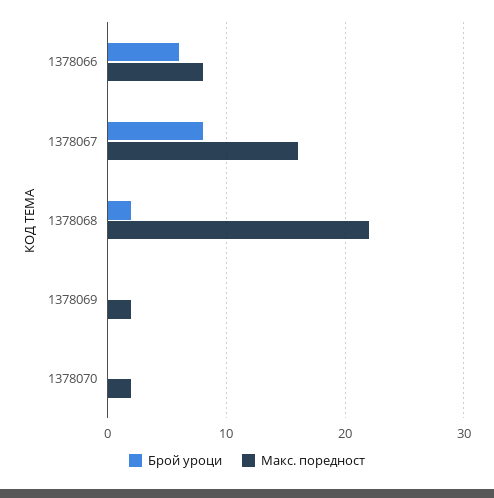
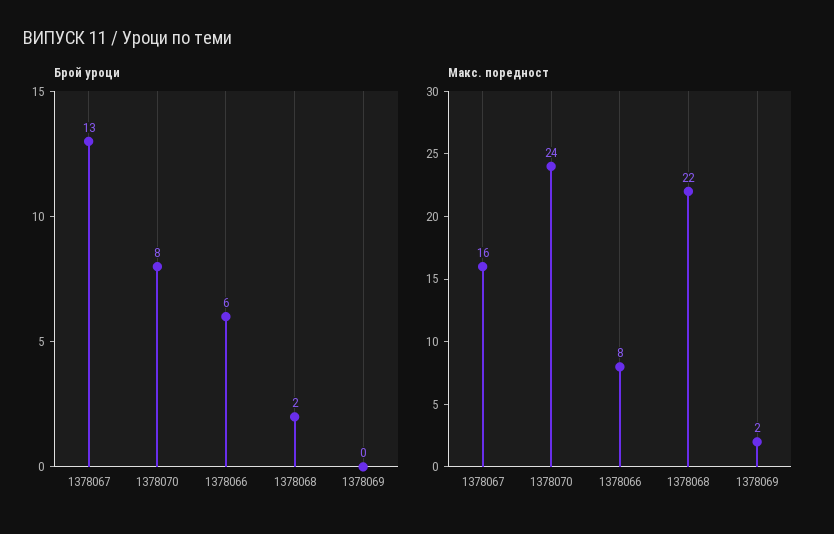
Брой уроци, 1378067: 8 -> 13
Брой уроци, 1378070: 0 -> 8
Макс. поредност, 1378070: 2 -> 24

